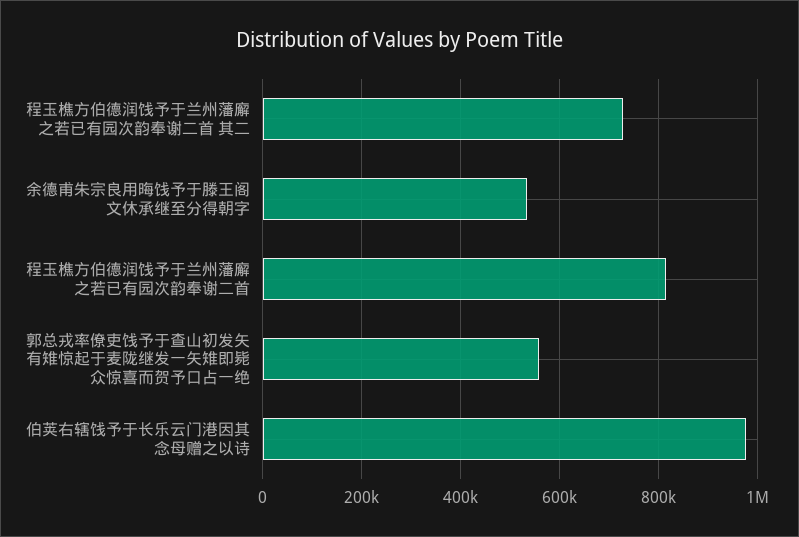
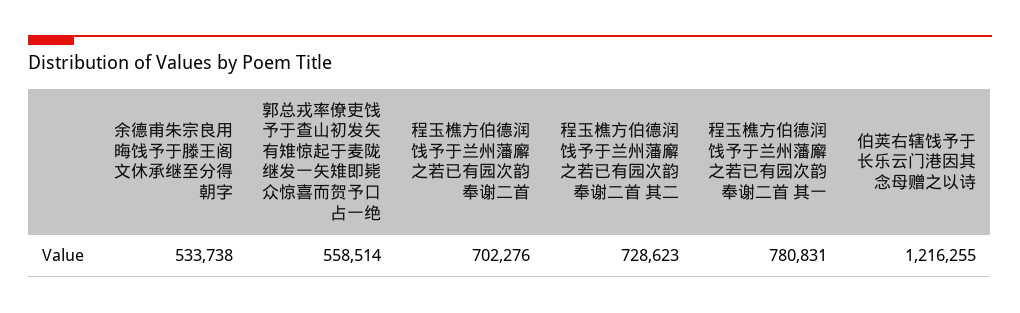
程玉樵方伯德润饯予于兰州藩廨之若已有园次韵奉谢二首: 820000 -> 702276
伯荚右辖饯予于长乐云门港因其念母赠之以诗: 980000 -> 1216255
程玉樵方伯德润饯予于兰州藩廨之若已有园次韵奉谢二首 其一: none -> 780831

